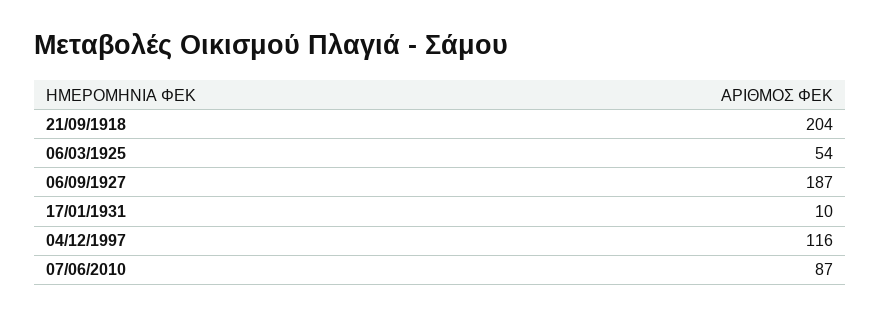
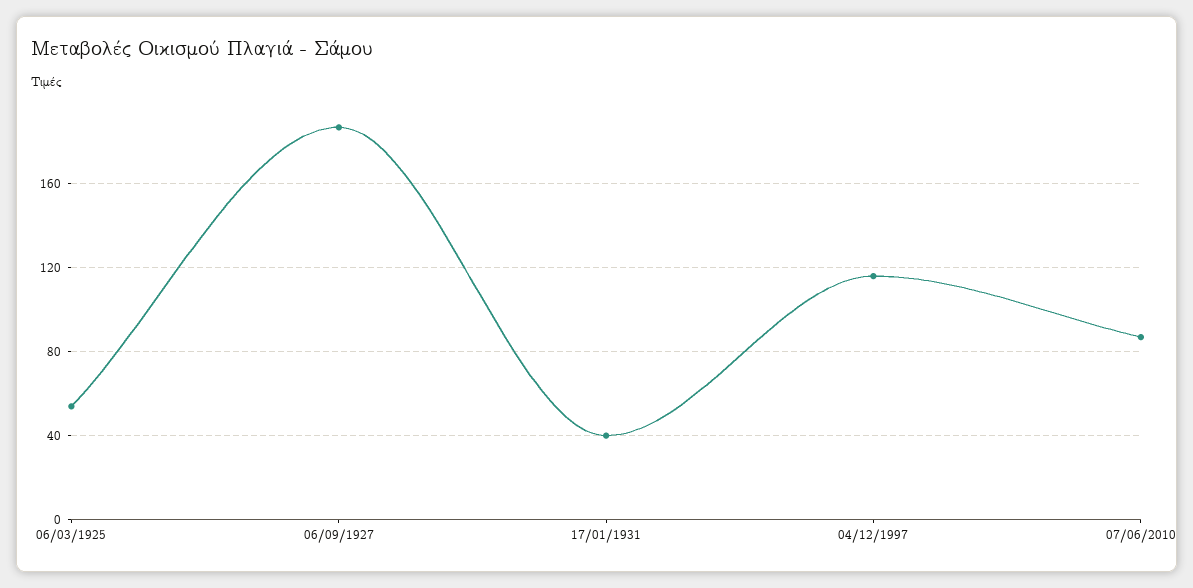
21/09/1918: 204 -> none
17/01/1931: 10 -> 40

